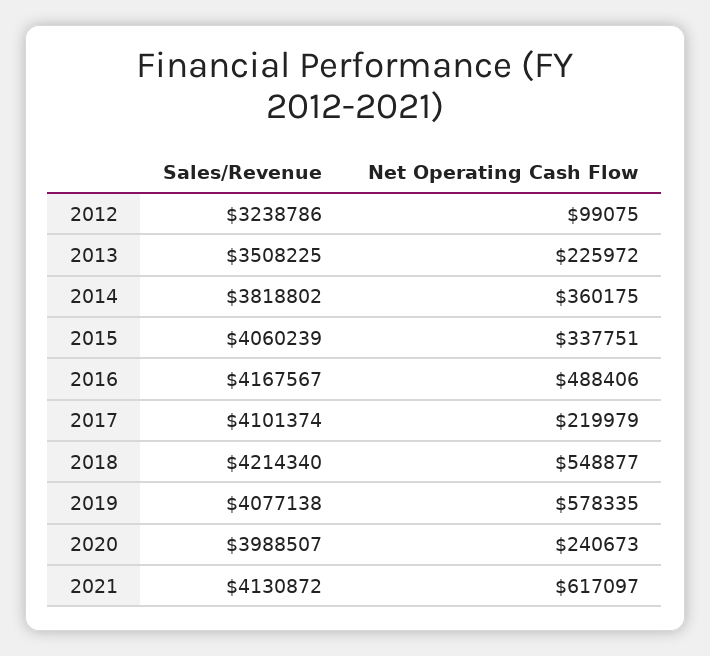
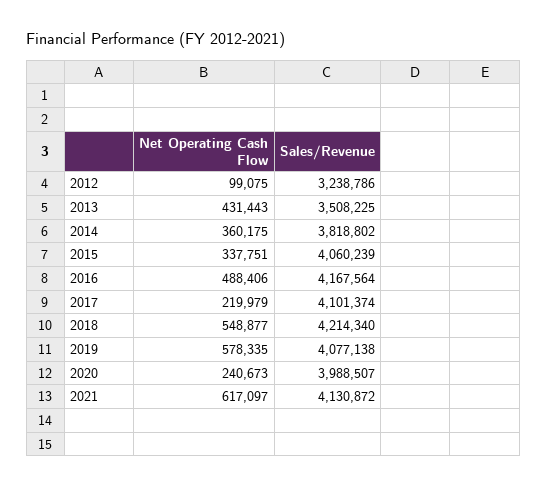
Net Operating Cash Flow, 2013: 225972 -> 431443
Sales/Revenue, 2016: 4167567 -> 4167564

